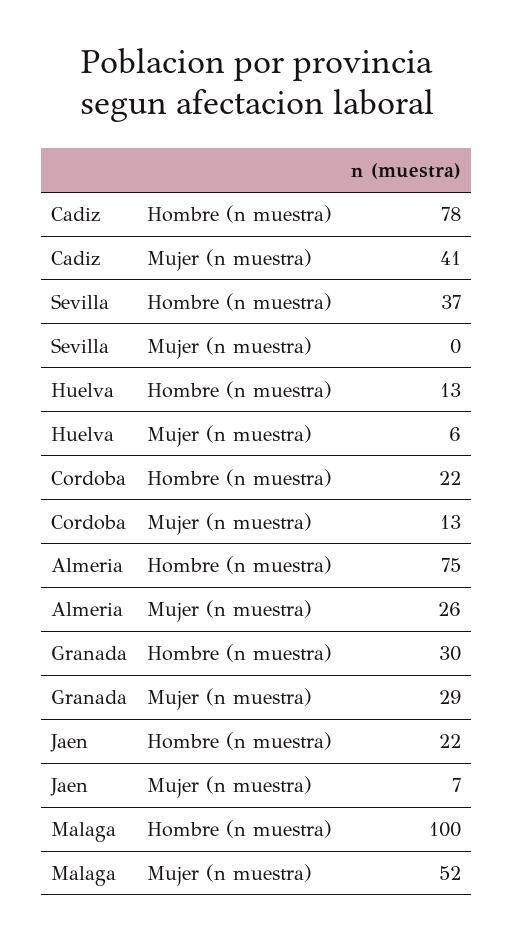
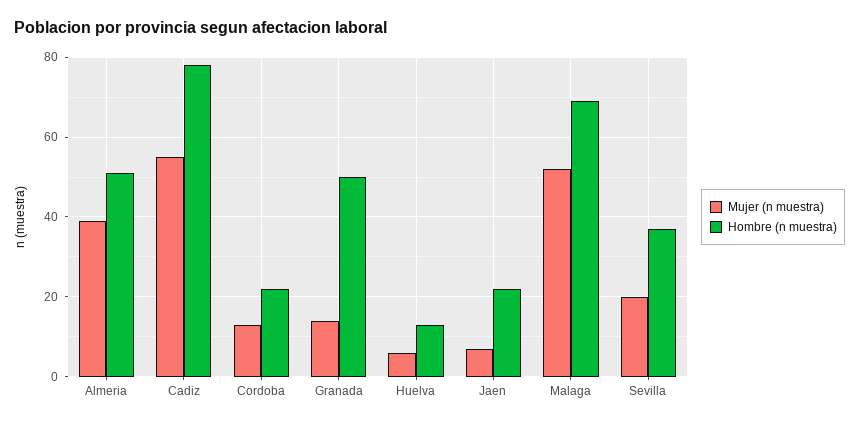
Mujer (n muestra), Cadiz: 41 -> 55
Mujer (n muestra), Sevilla: 0 -> 20
Hombre (n muestra), Almeria: 75 -> 50
Mujer (n muestra), Almeria: 26 -> 40
Hombre (n muestra), Granada: 30 -> 50
Mujer (n muestra), Granada: 29 -> 15
Hombre (n muestra), Malaga: 100 -> 70

